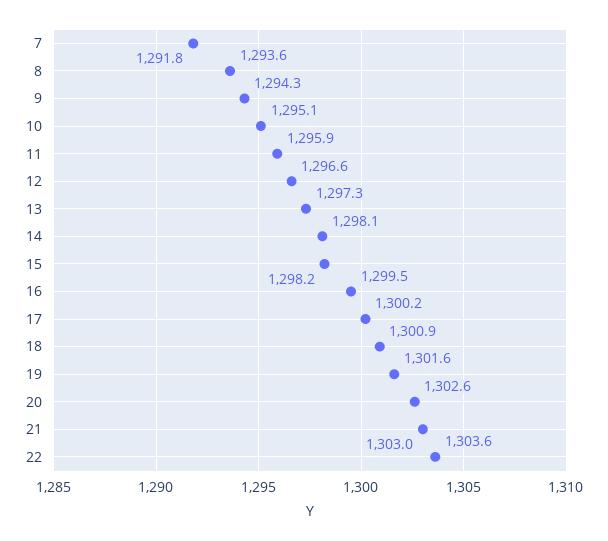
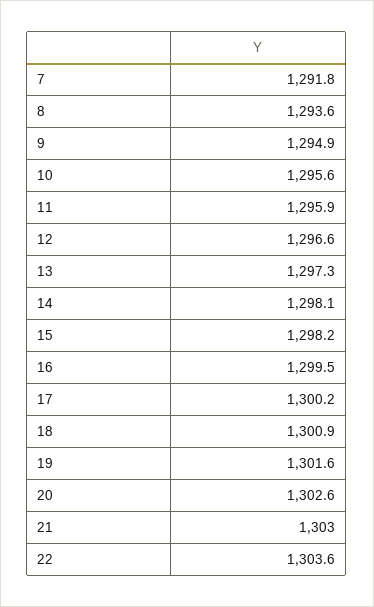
9: 1294.3 -> 1294.9
10: 1295.1 -> 1295.6

